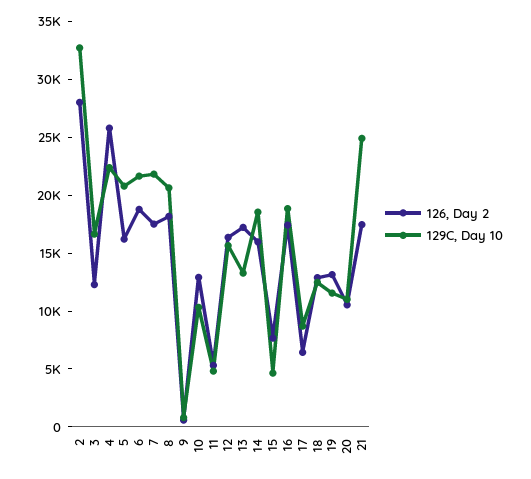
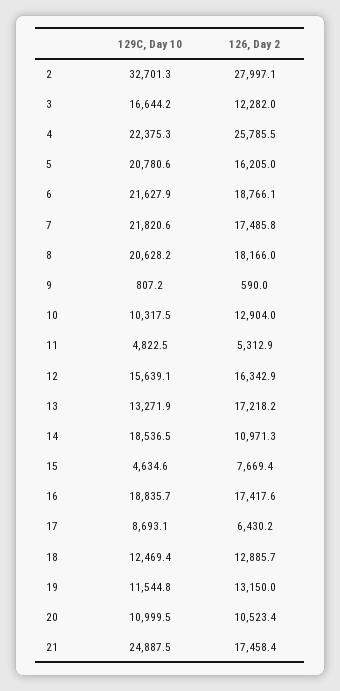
126, Day 2, 14: 16000 -> 10971.3

